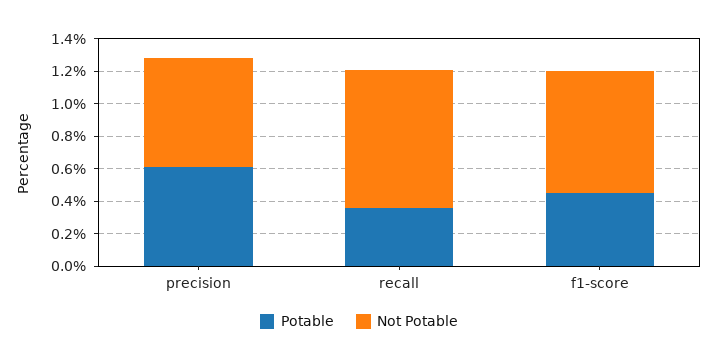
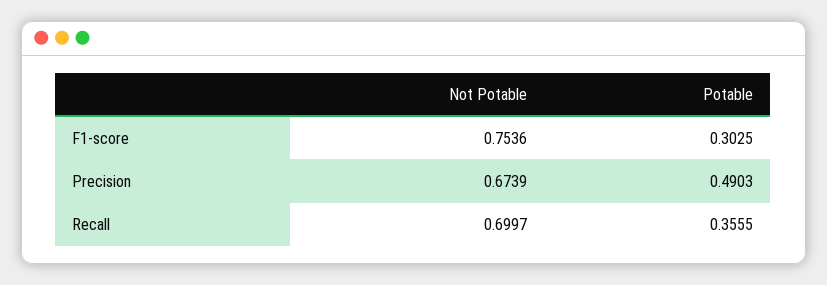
Potable, precision: 0.6 -> 0.4903
Not Potable, recall: 0.85 -> 0.6997
Potable, f1-score: 0.45 -> 0.3025

